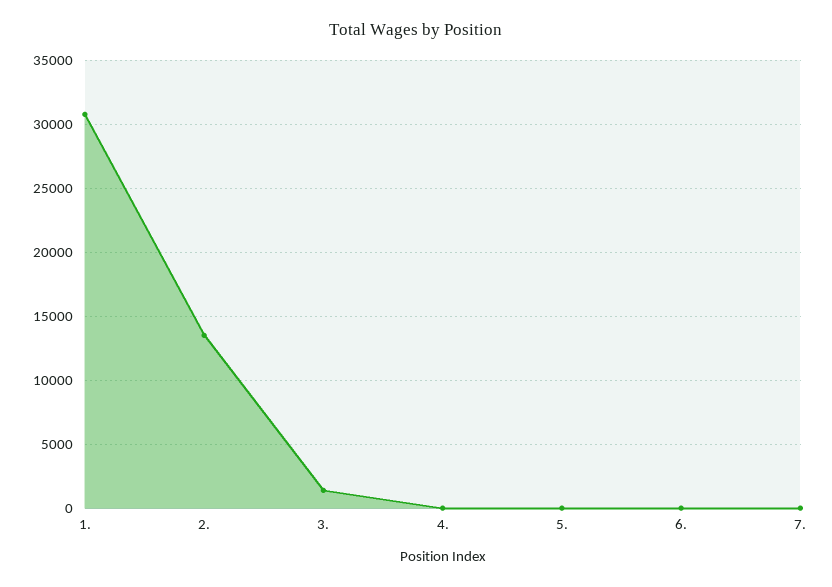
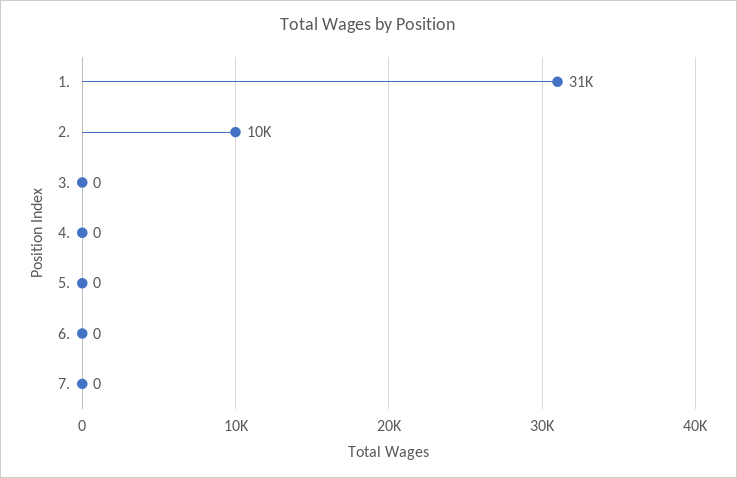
2.: 13500 -> 10000
3.: 1500 -> 0

